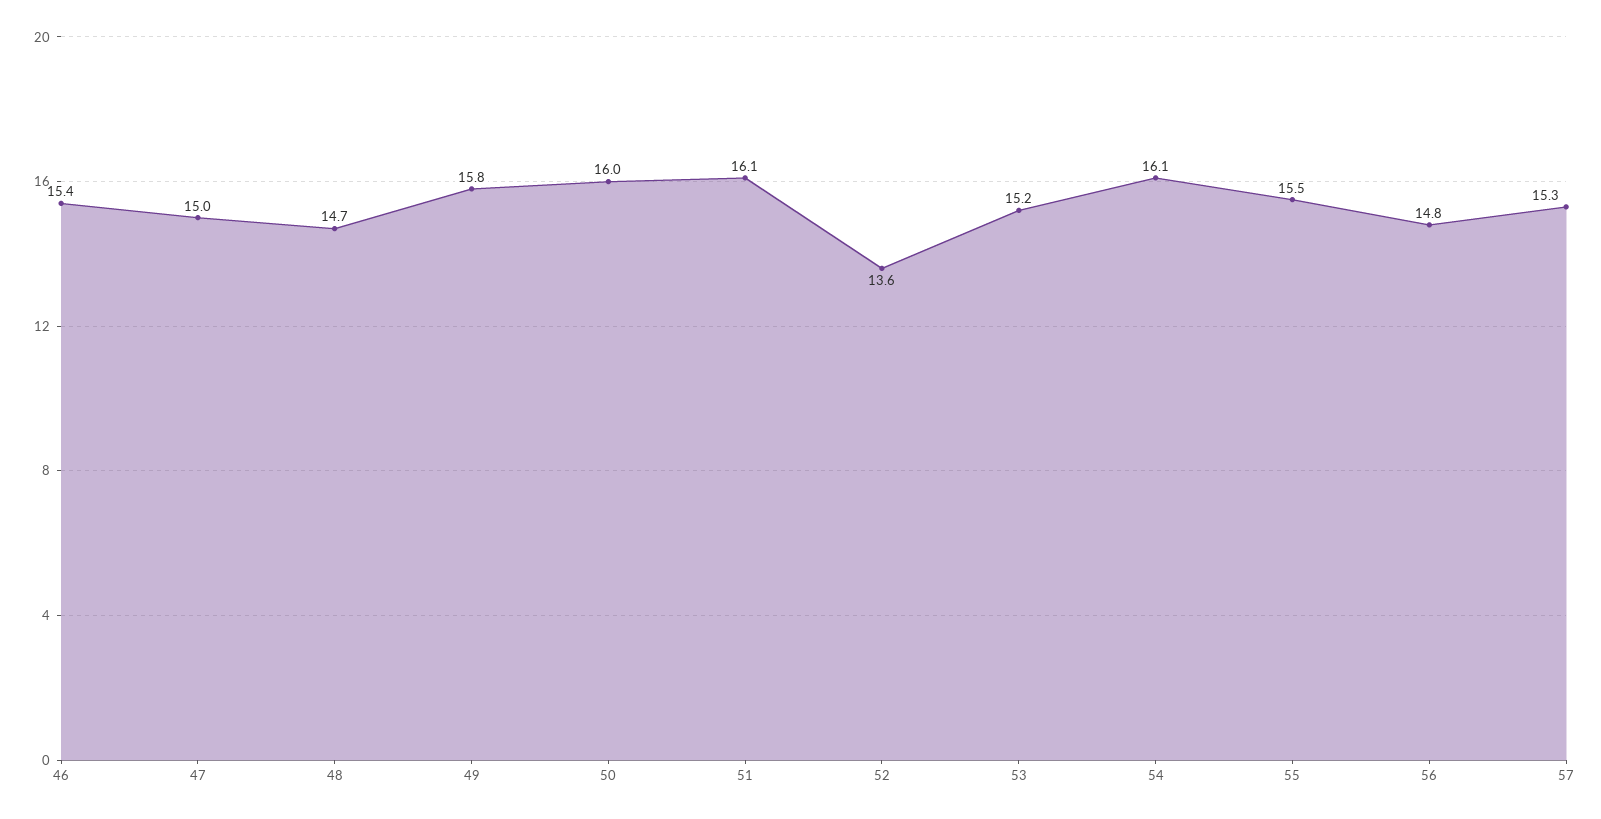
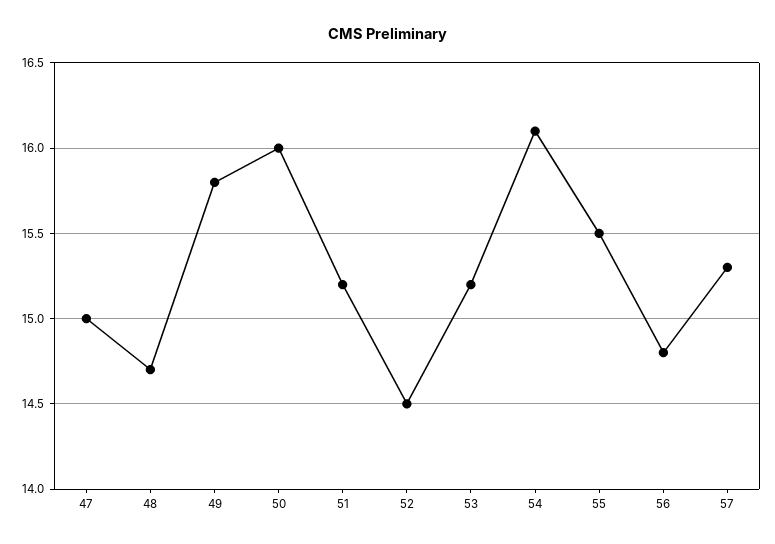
46: 15.4 -> none
51: 16.1 -> 15.2
52: 13.6 -> 14.5

